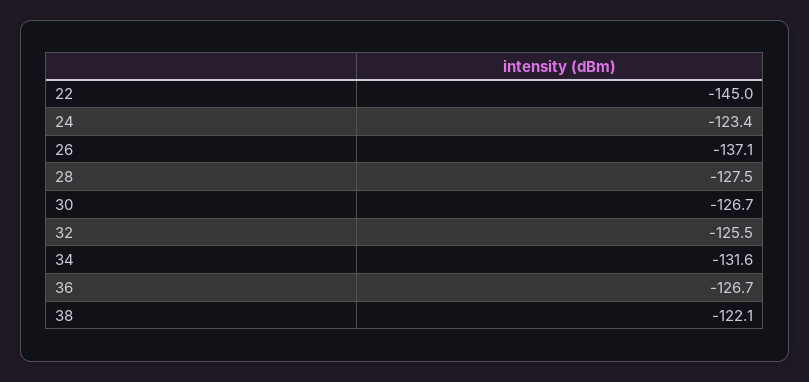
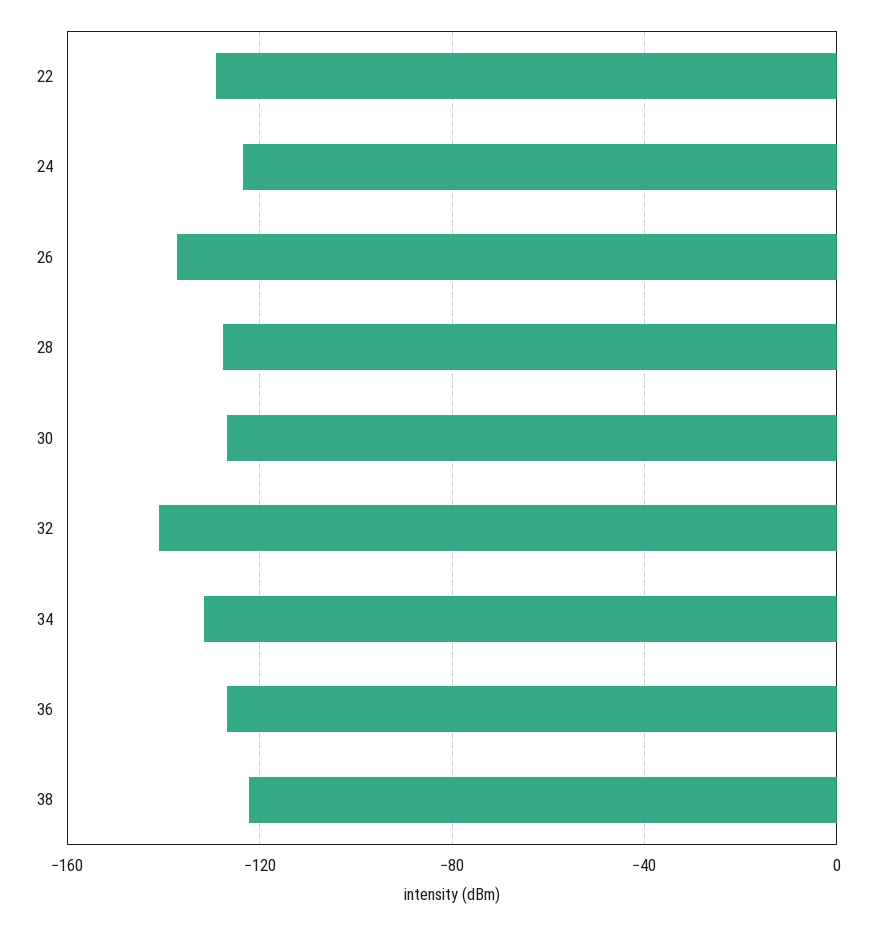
22: -145 -> -130
32: -125.5 -> -140

